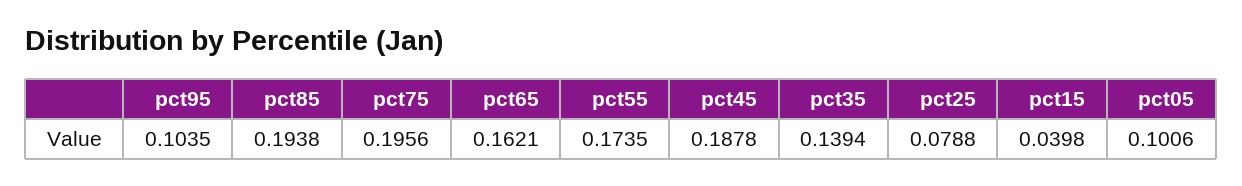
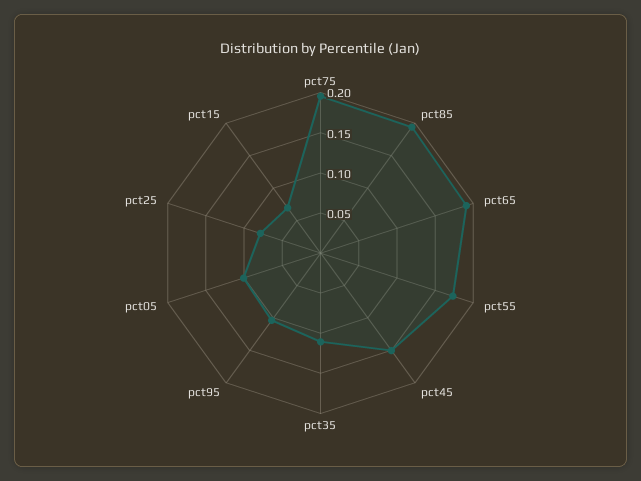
pct65: 0.1621 -> 0.19
pct45: 0.1878 -> 0.15
pct35: 0.1394 -> 0.11
pct15: 0.0398 -> 0.07

